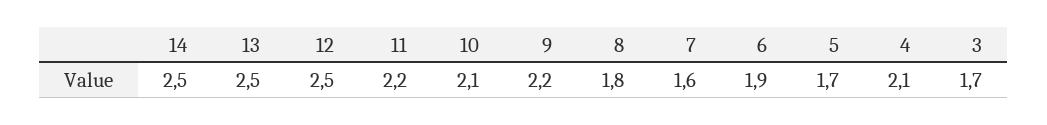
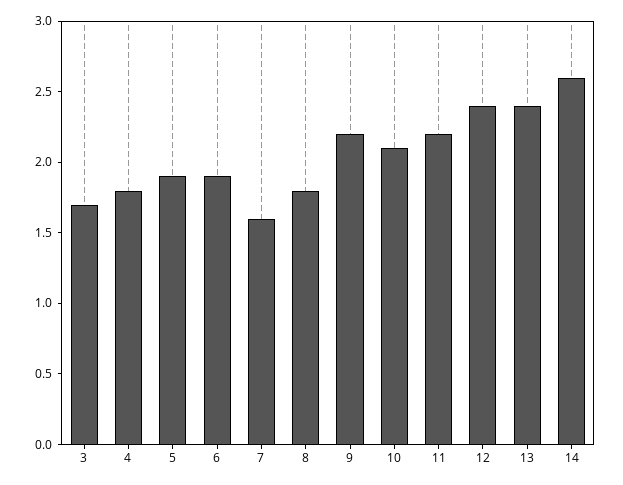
14: 2.5 -> 2.6
13: 2.5 -> 2.4
12: 2.5 -> 2.4
5: 1.7 -> 1.9
4: 2.1 -> 1.8

